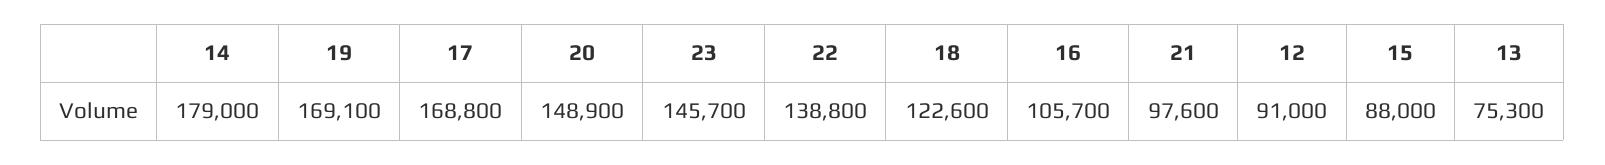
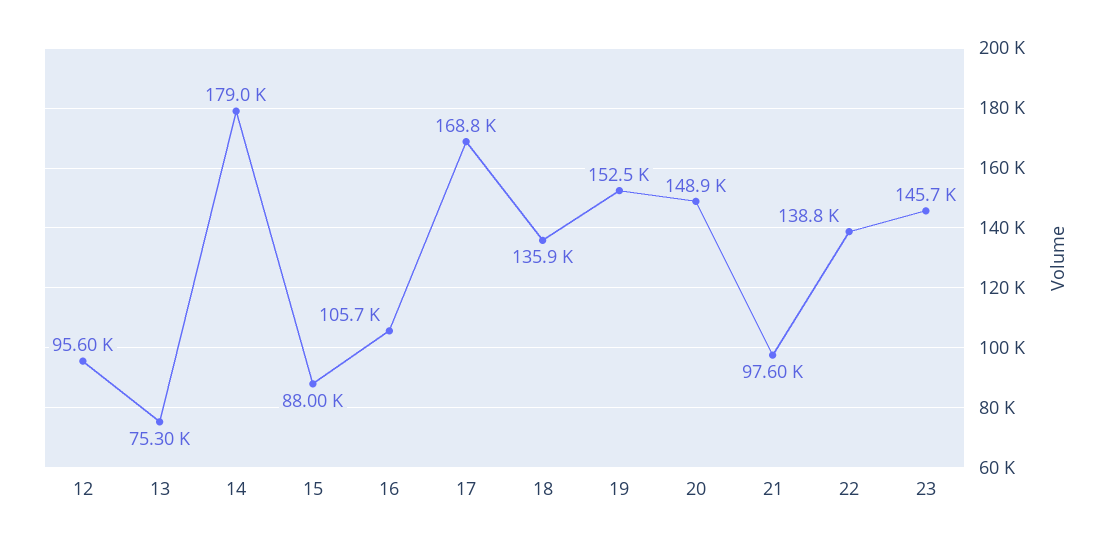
19: 169100 -> 152500
18: 122600 -> 135900
12: 91000 -> 95600

